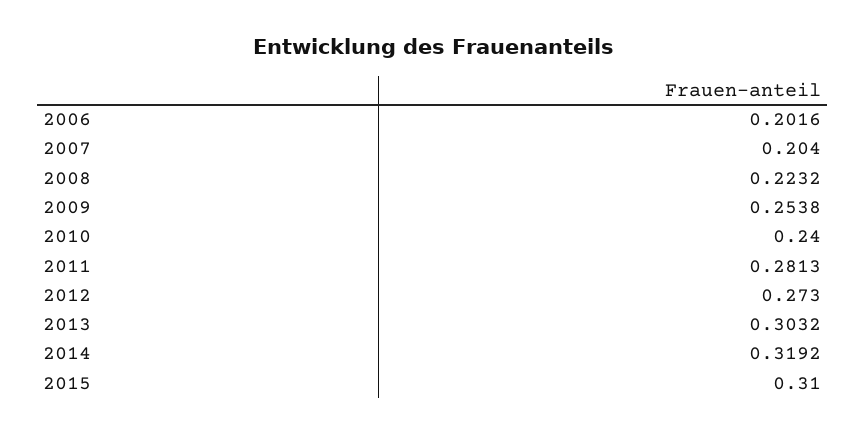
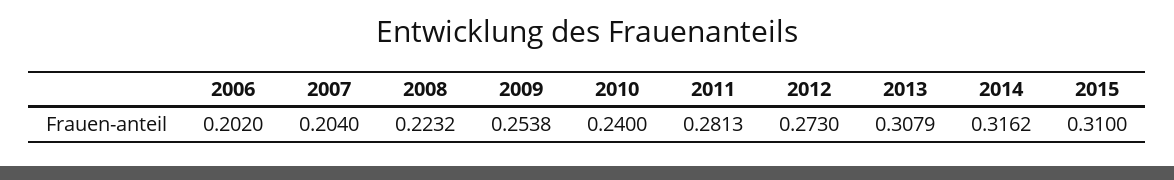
2006: 0.2016 -> 0.202
2013: 0.3032 -> 0.3079
2014: 0.3192 -> 0.3162

